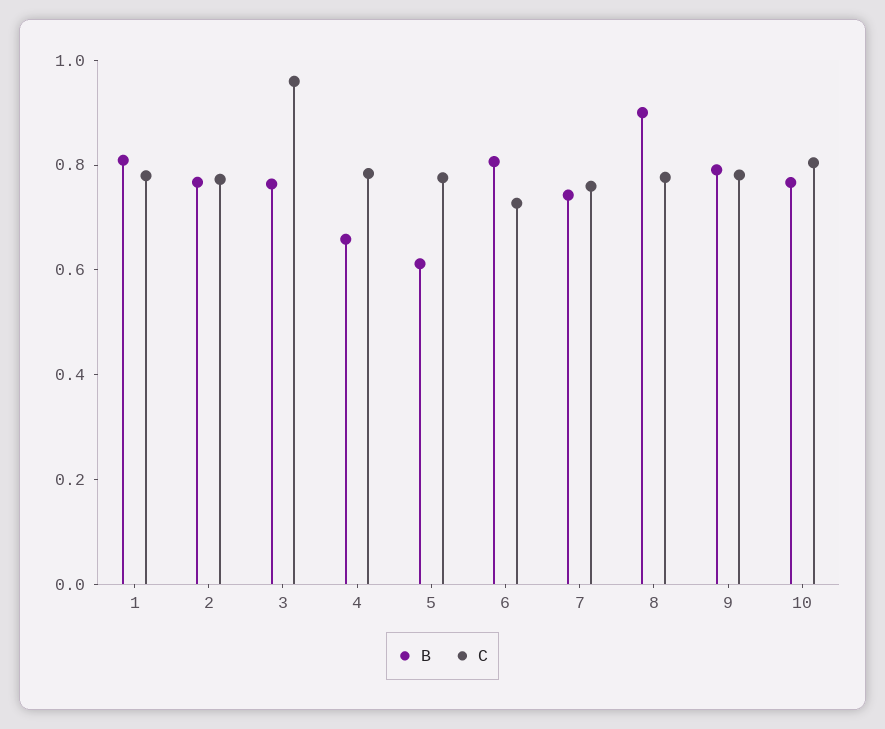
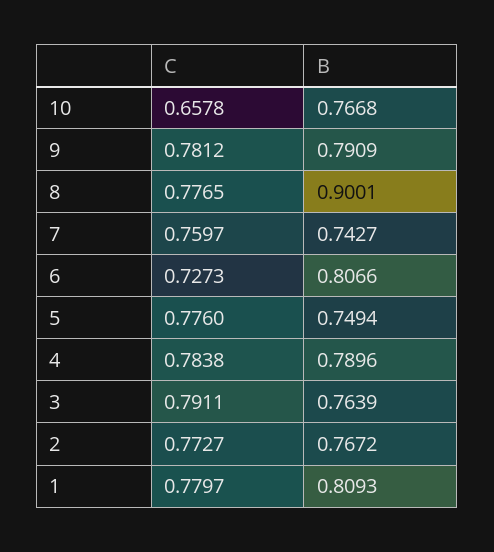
C, 3: 0.95 -> 0.7911
B, 4: 0.65 -> 0.7896
B, 5: 0.6 -> 0.7494
C, 10: 0.8 -> 0.6578

